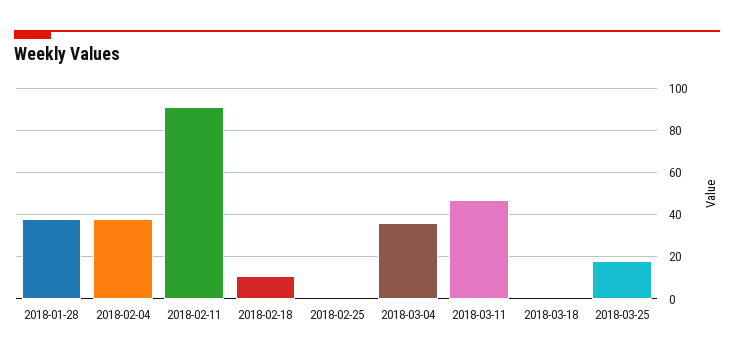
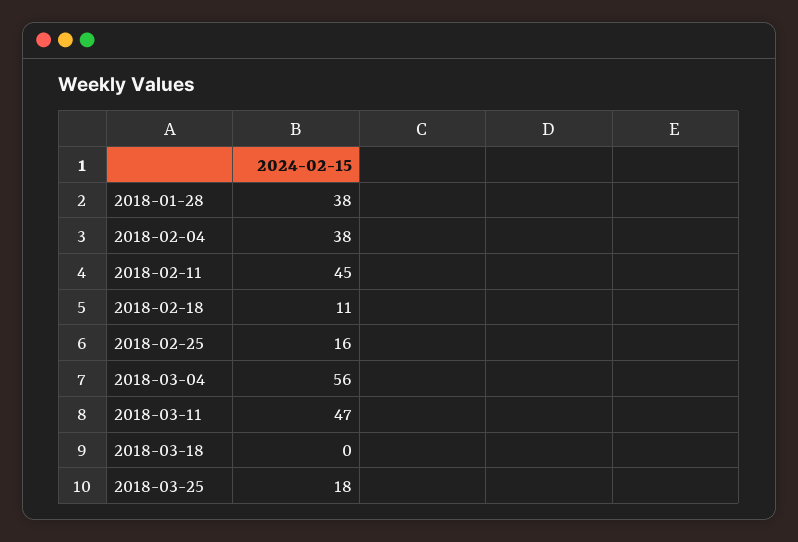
2018-02-11: 90 -> 45
2018-02-25: 0 -> 16
2018-03-04: 35 -> 56

